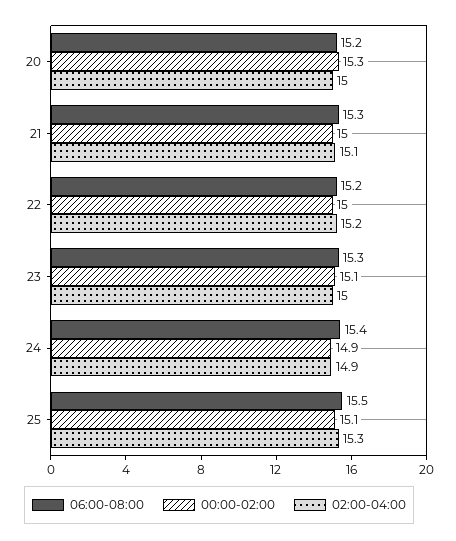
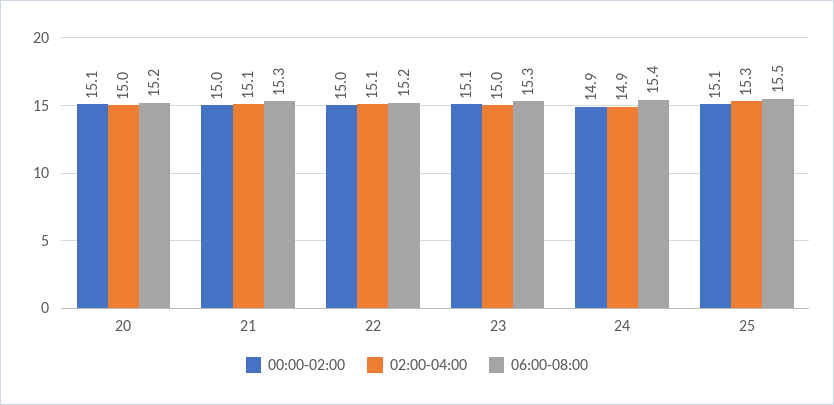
00:00-02:00, 20: 15.3 -> 15.1
02:00-04:00, 22: 15.2 -> 15.1

